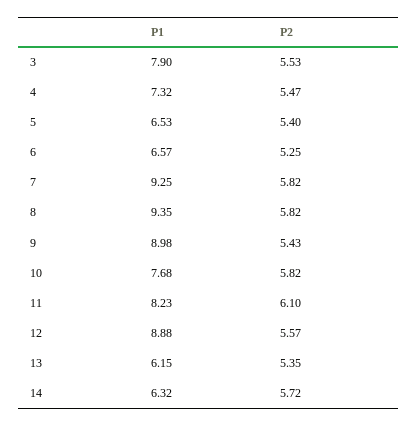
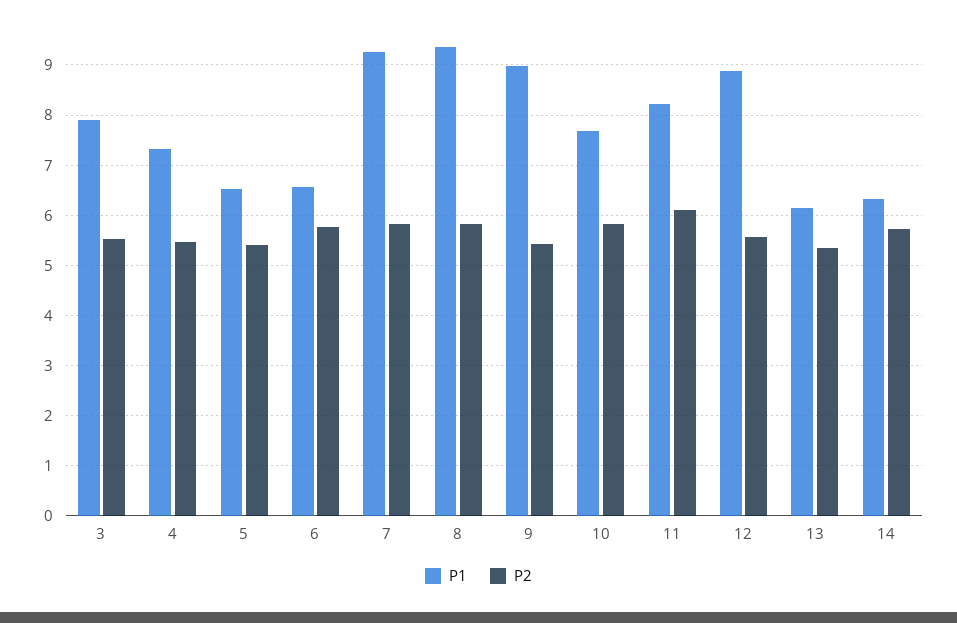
P2, 6: 5.25 -> 5.8

